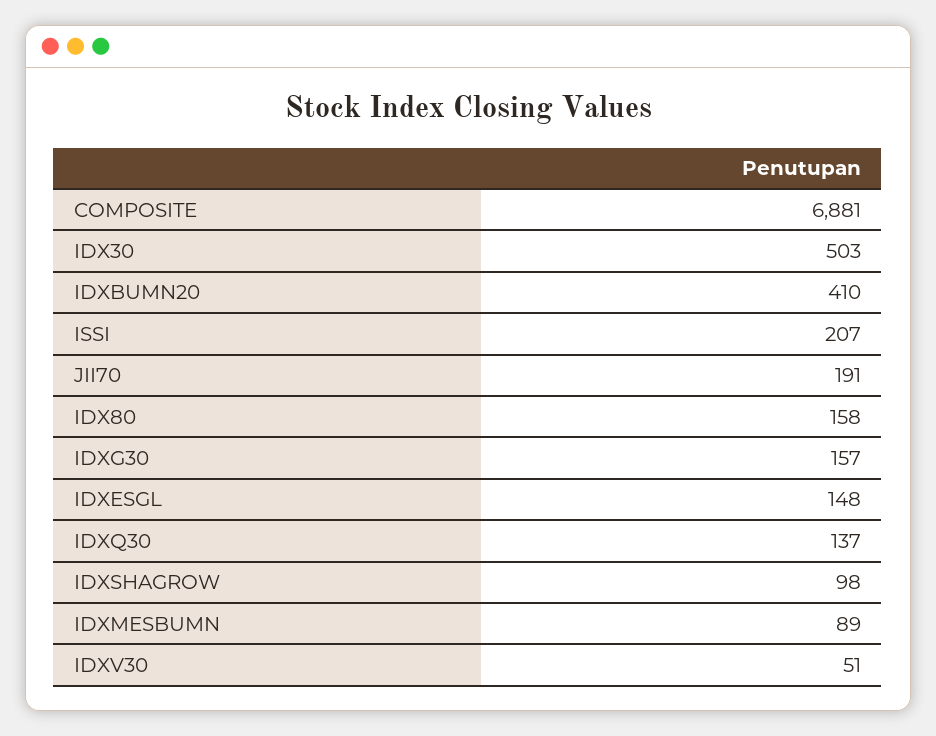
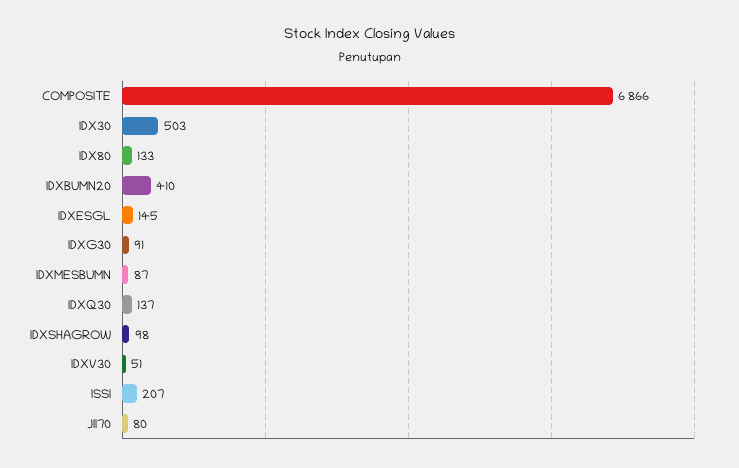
COMPOSITE: 6881 -> 6866
JII70: 191 -> 80
IDX80: 158 -> 133
IDXG30: 157 -> 91
IDXESGL: 148 -> 145
IDXMESBUMN: 89 -> 87

